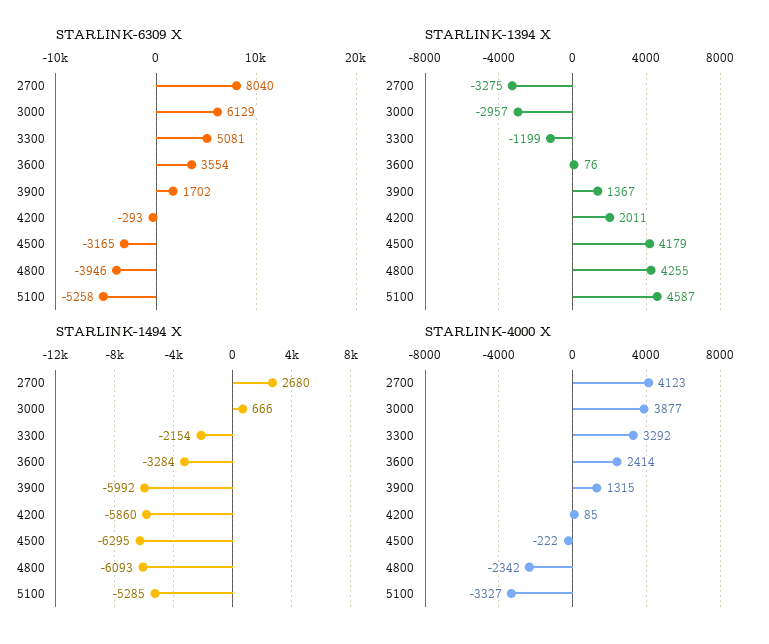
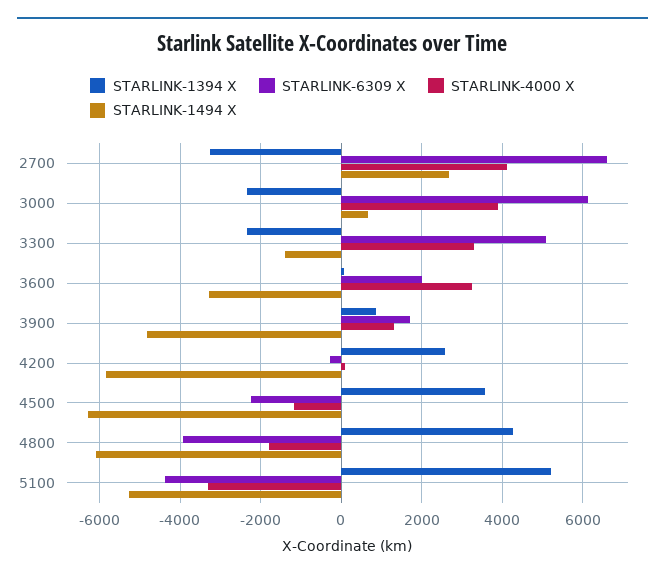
STARLINK-6309 X, 2700: 8040 -> 6600
STARLINK-6309 X, 3600: 3554 -> 2000
STARLINK-6309 X, 4500: -3165 -> -2200
STARLINK-6309 X, 5100: -5258 -> -4400
STARLINK-1394 X, 3000: -2957 -> -2400
STARLINK-1394 X, 3300: -1199 -> -2400
STARLINK-1394 X, 3900: 1367 -> 800
STARLINK-1394 X, 4200: 2011 -> 2600
STARLINK-1394 X, 4500: 4179 -> 3600
STARLINK-1394 X, 5100: 4587 -> 5200
STARLINK-1494 X, 3300: -2154 -> -1400
STARLINK-1494 X, 3900: -5992 -> -4800
STARLINK-4000 X, 3600: 2414 -> 3200
STARLINK-4000 X, 4500: -222 -> -1200
STARLINK-4000 X, 4800: -2342 -> -1800

